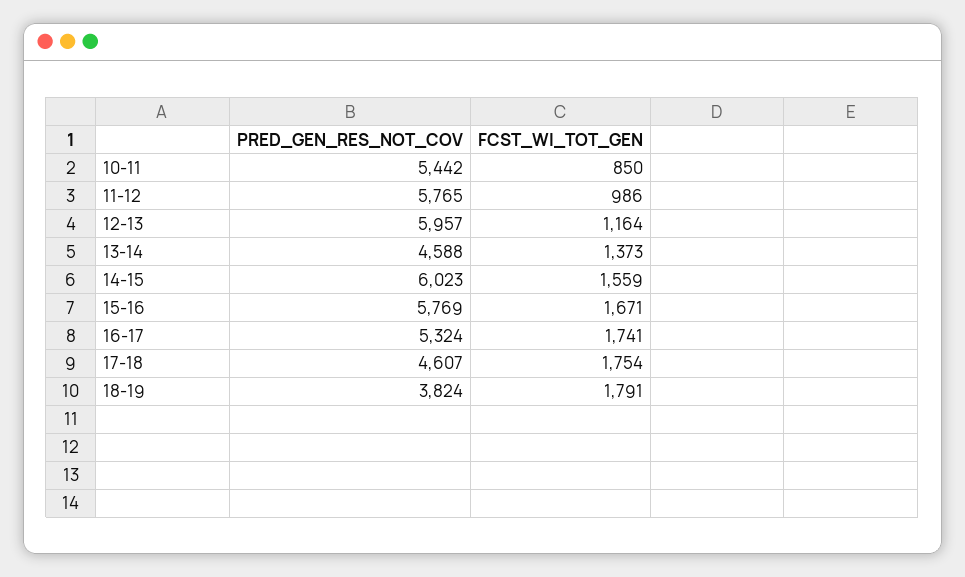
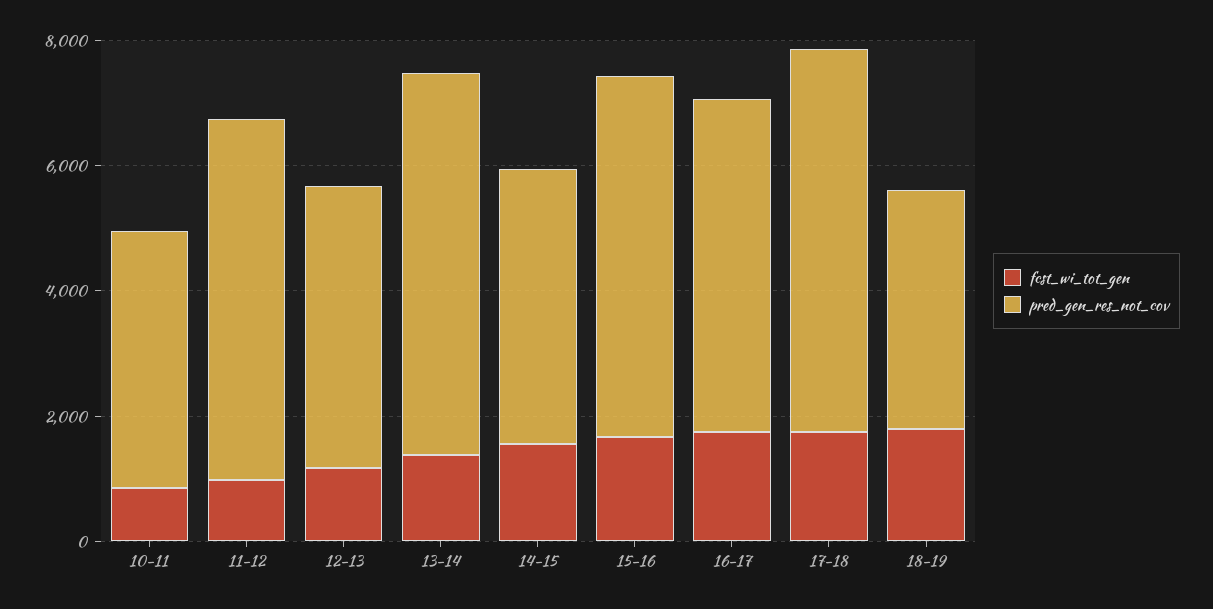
PRED_GEN_RES_NOT_COV, 10-11: 5442 -> 4000
PRED_GEN_RES_NOT_COV, 12-13: 5957 -> 4500
PRED_GEN_RES_NOT_COV, 13-14: 4588 -> 6000
PRED_GEN_RES_NOT_COV, 14-15: 6023 -> 4500
PRED_GEN_RES_NOT_COV, 17-18: 4607 -> 6000

